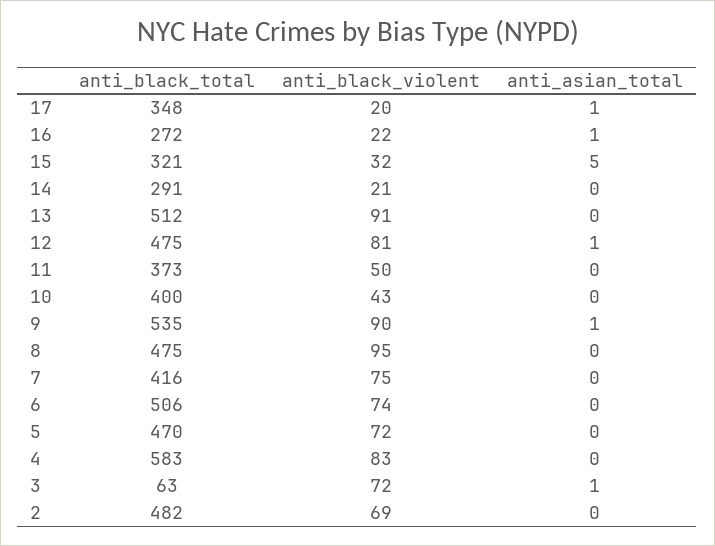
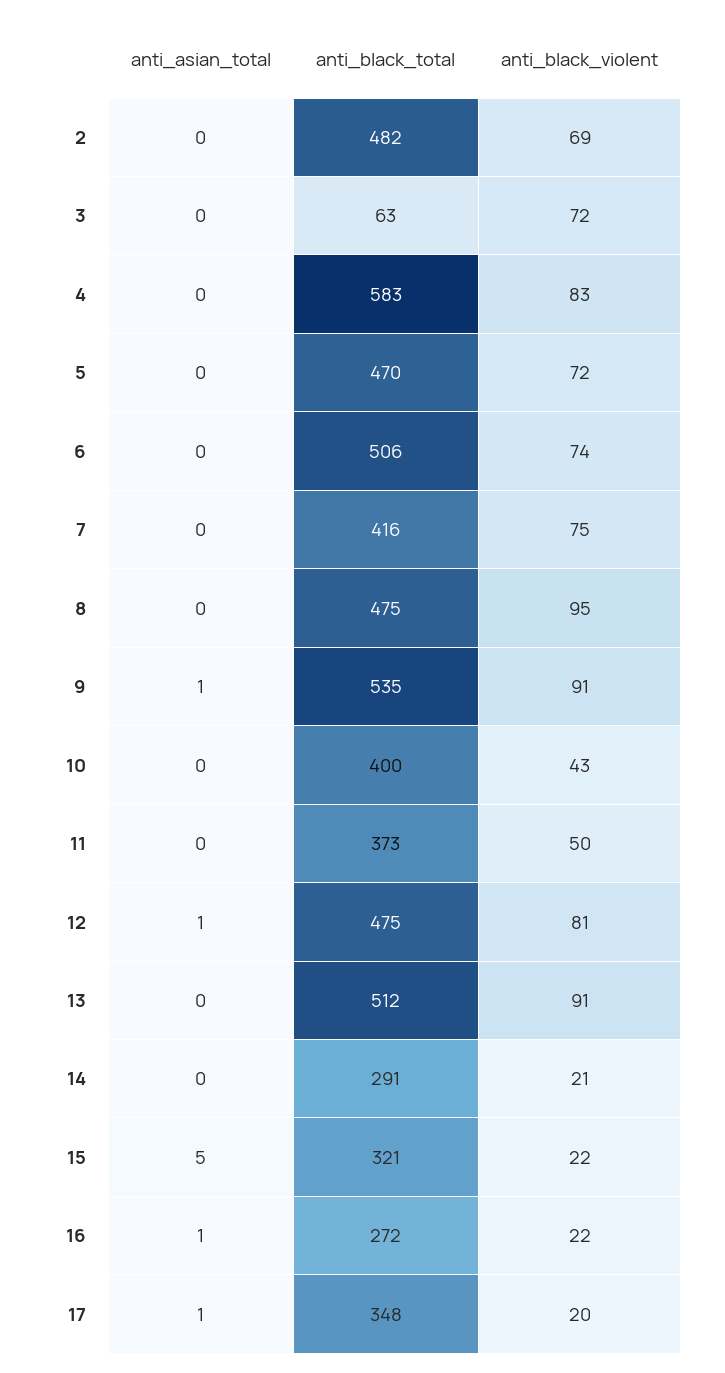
anti_black_violent, 15: 32 -> 22
anti_black_violent, 9: 90 -> 91
anti_asian_total, 3: 1 -> 0

